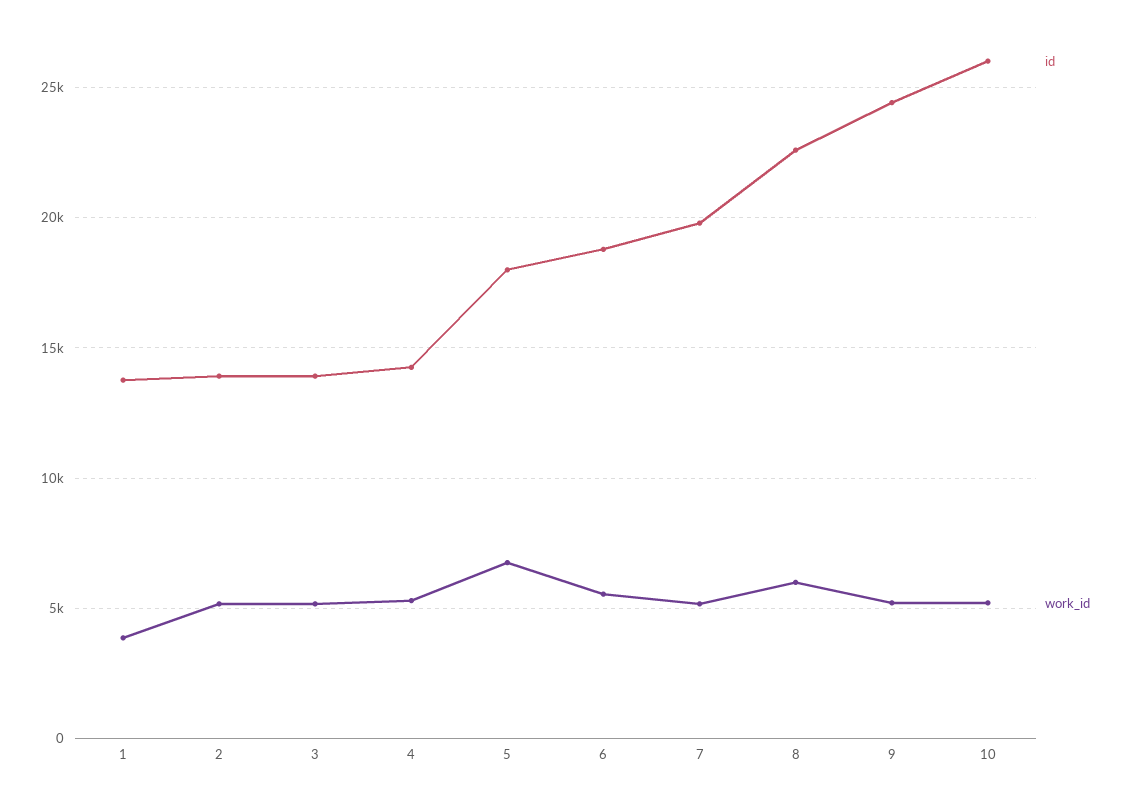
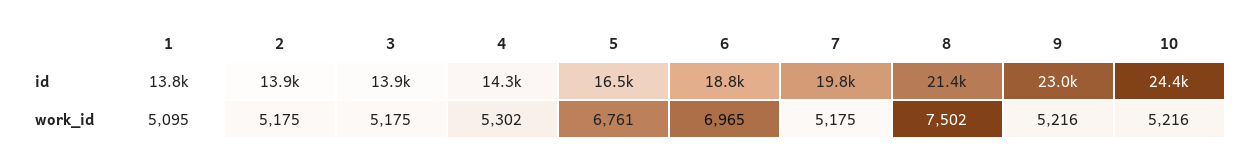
work_id, 1: 4000 -> 5095
id, 5: 18000 -> 16500
work_id, 6: 5500 -> 6965
id, 8: 22500 -> 21400
work_id, 8: 6000 -> 7502
id, 9: 24500 -> 23000
id, 10: 26000 -> 24400

